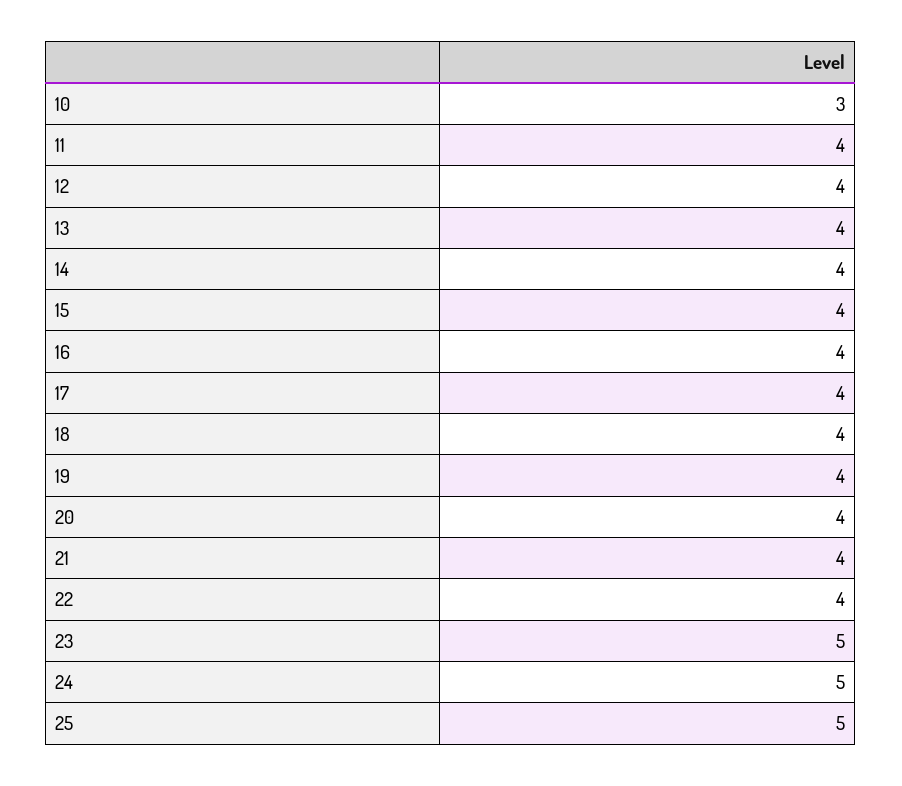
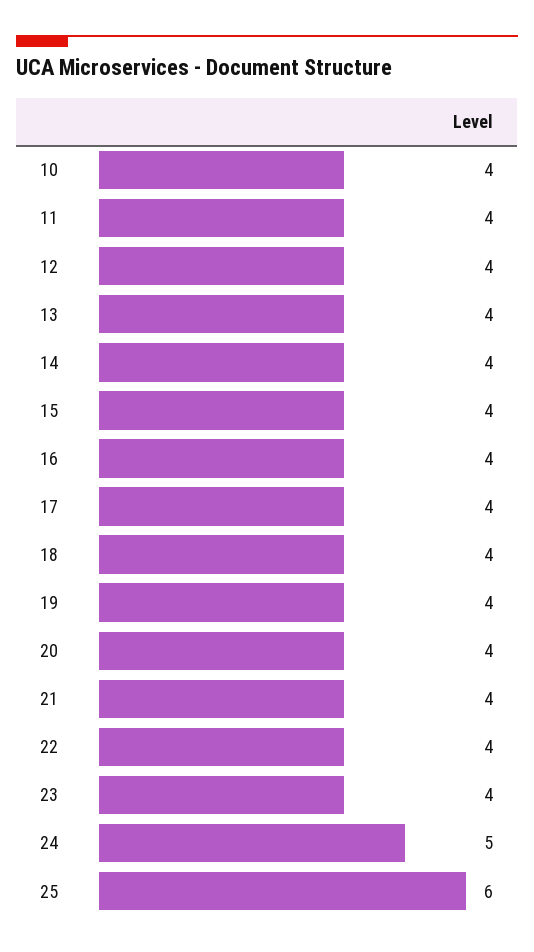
10: 3 -> 4
23: 5 -> 4
25: 5 -> 6

